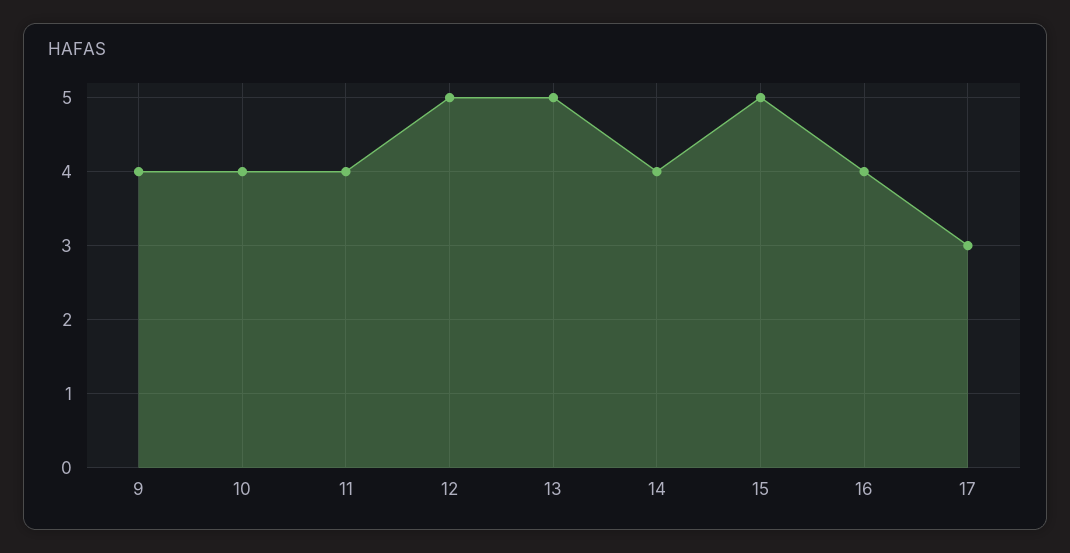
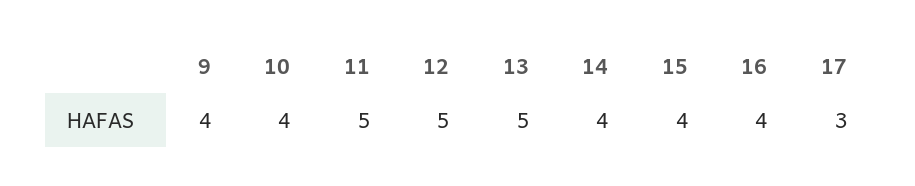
11: 4 -> 5
15: 5 -> 4

